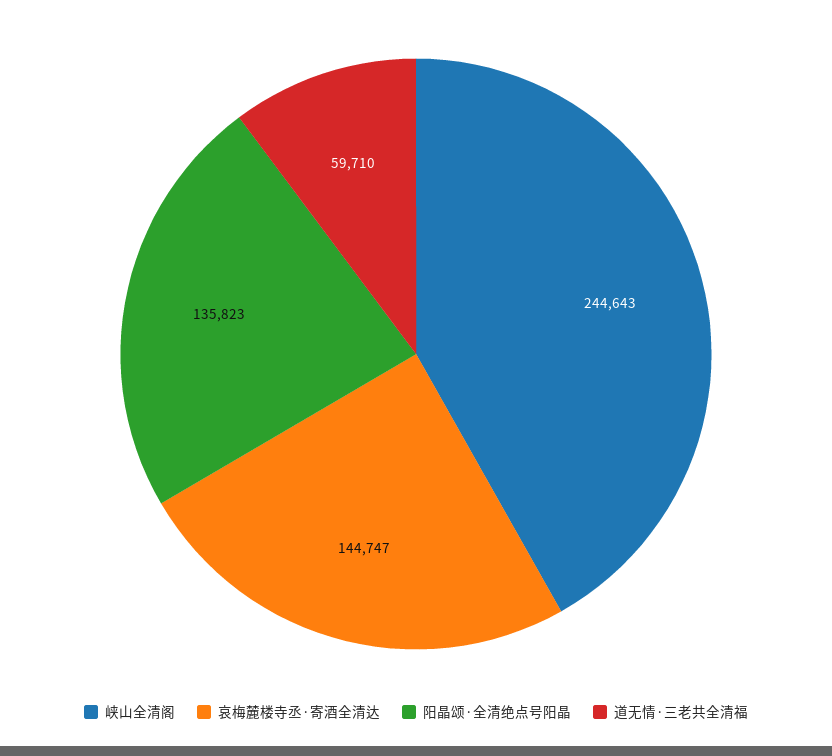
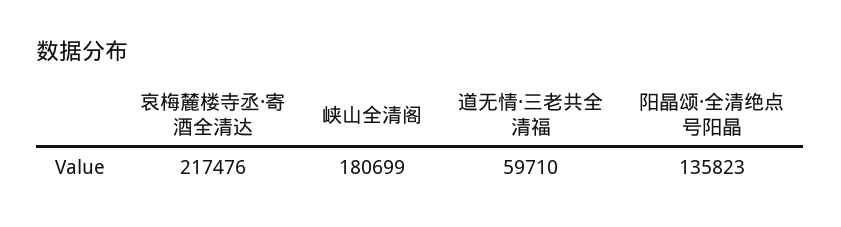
峡山全清阁: 244643 -> 180699
哀梅麓楼寺丞·寄酒全清达: 144747 -> 217476

